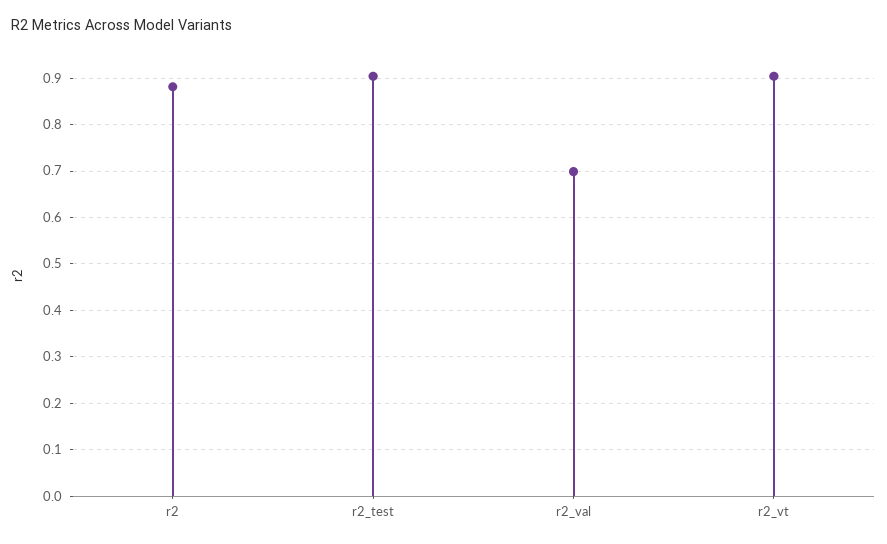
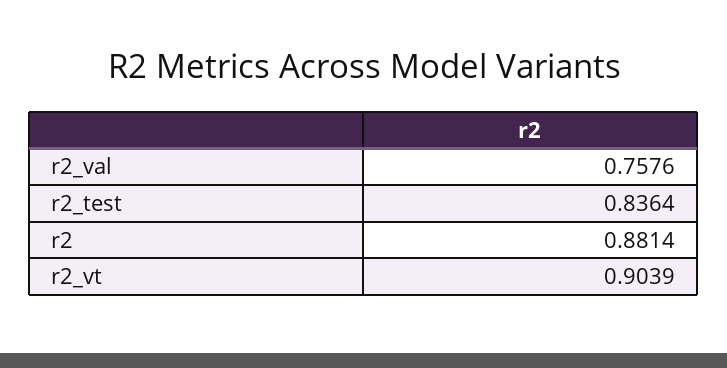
r2_test: 0.9 -> 0.8364
r2_val: 0.7 -> 0.7576

